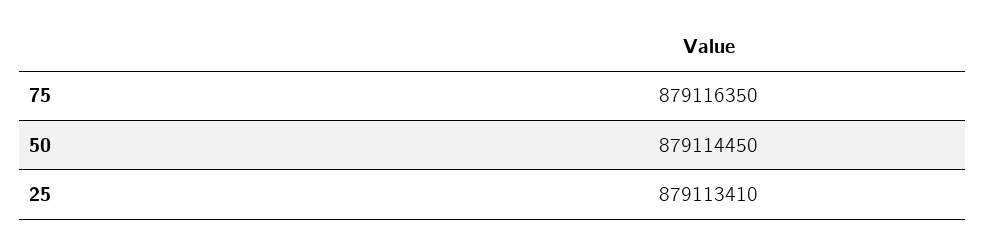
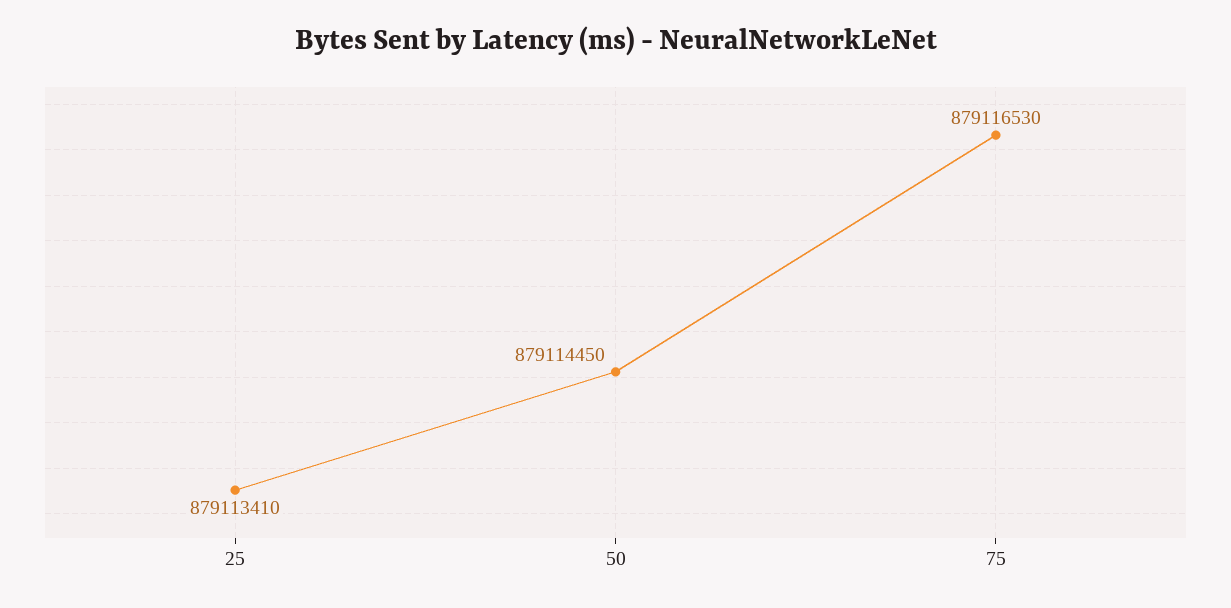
75: 879116350 -> 879116530

